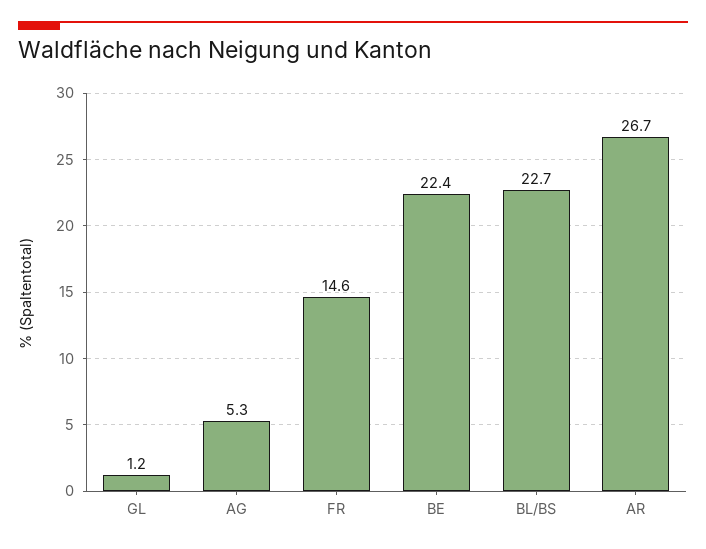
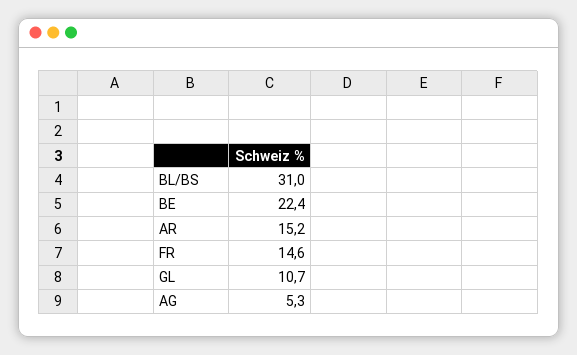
GL: 1.2 -> 10.7
BL/BS: 22.7 -> 31
AR: 26.7 -> 15.2

